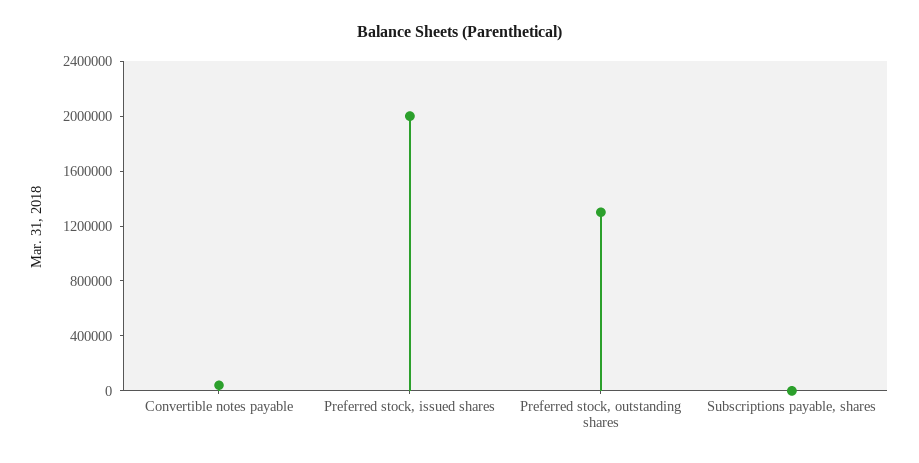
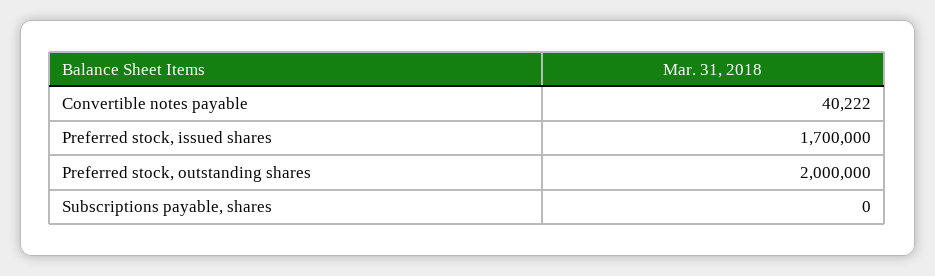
Preferred stock, issued shares: 2000000 -> 1700000
Preferred stock, outstanding shares: 1300000 -> 2000000

